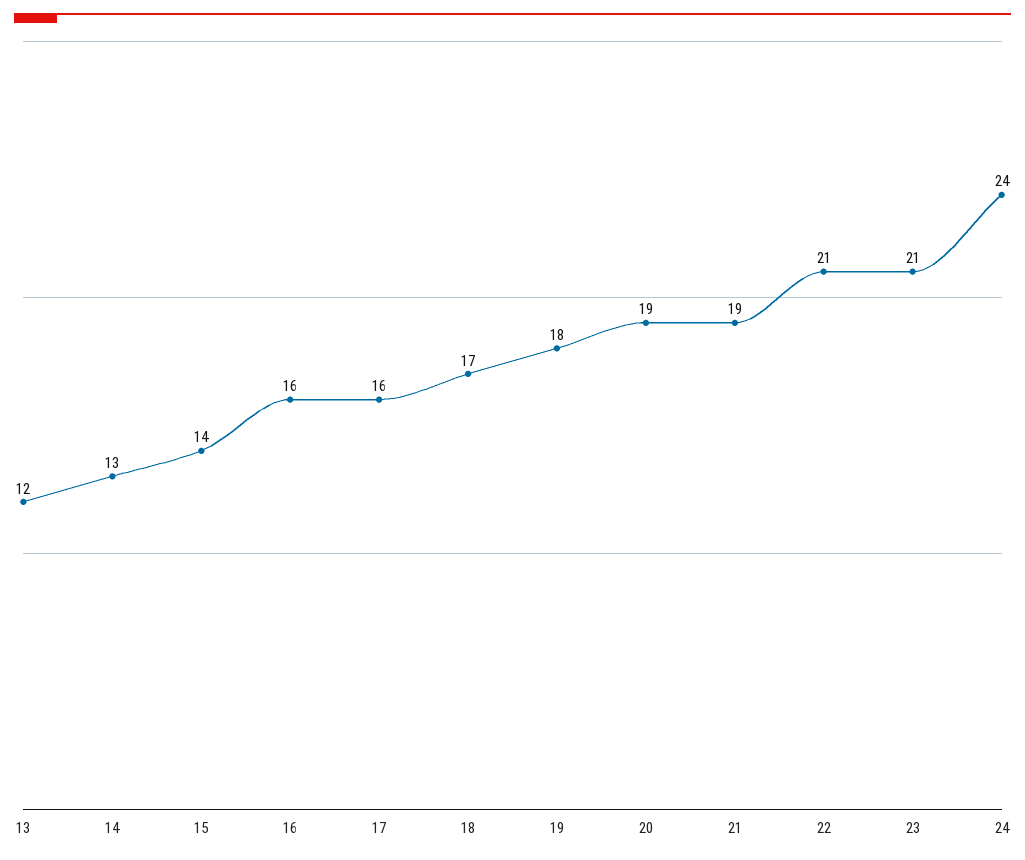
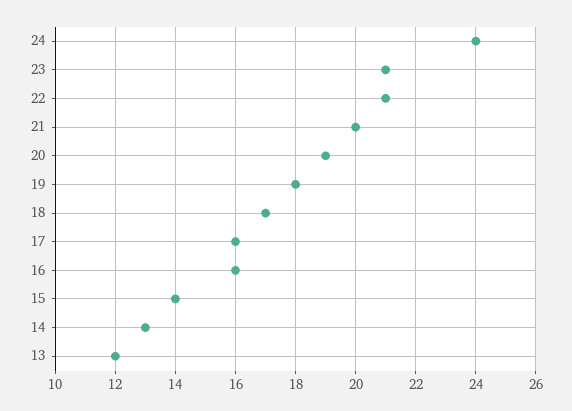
21: 19 -> 20

